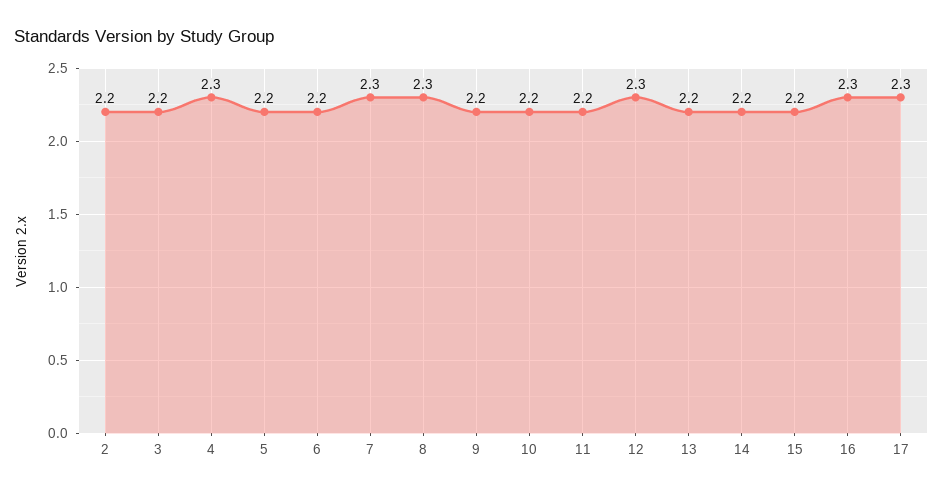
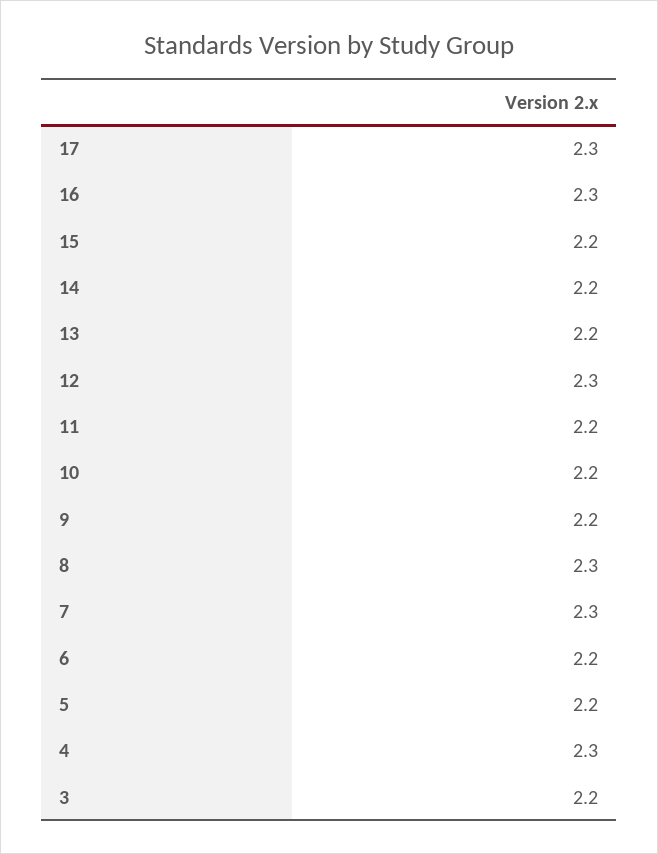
2: 2.2 -> none

